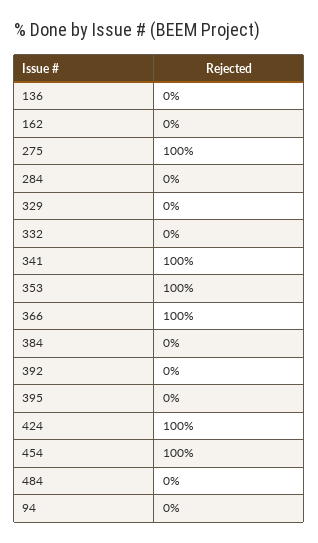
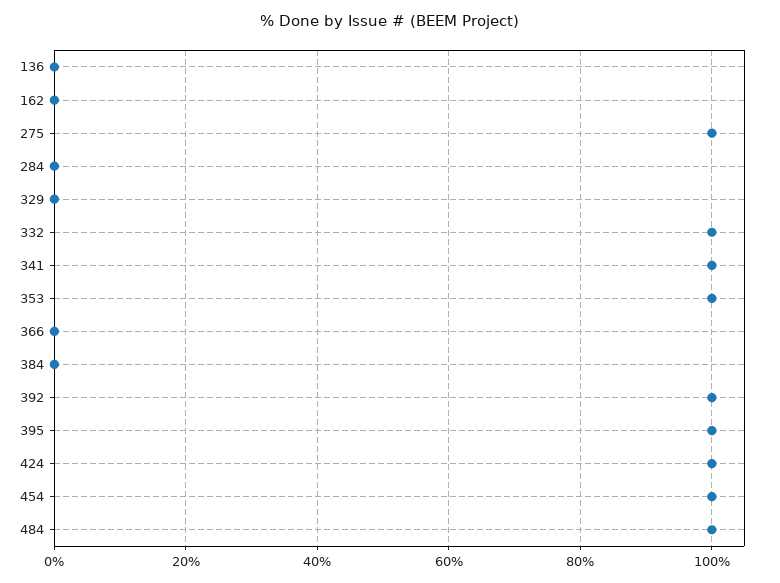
332: 0 -> 100
366: 100 -> 0
392: 0 -> 100
395: 0 -> 100
484: 0 -> 100
94: 0 -> none

